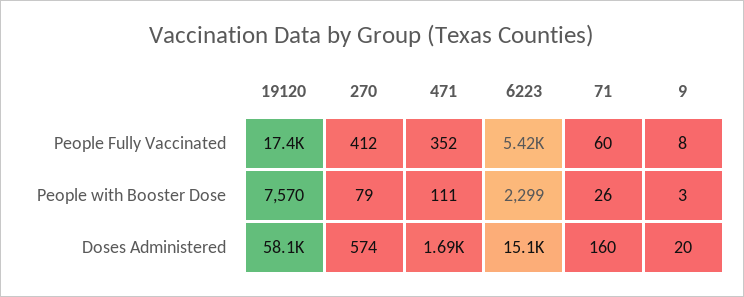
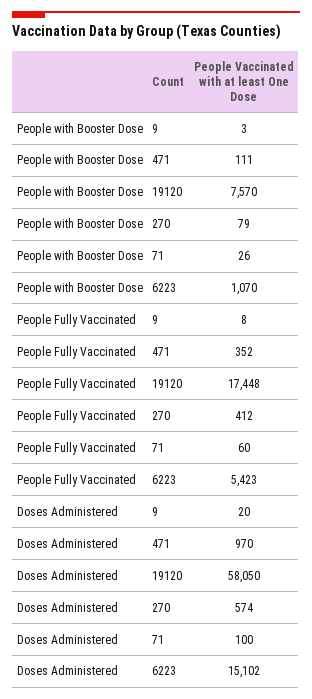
6223, People with Booster Dose: 2299 -> 1070
471, Doses Administered: 1690 -> 970
71, Doses Administered: 160 -> 100

